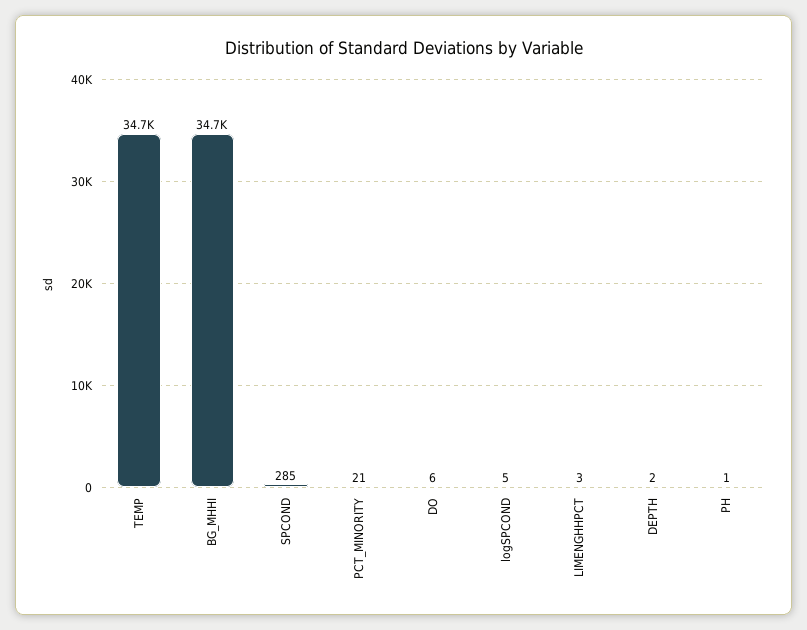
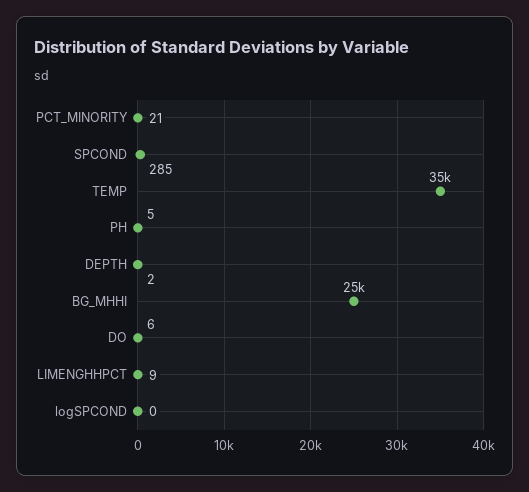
BG_MHHI: 34700 -> 25000
logSPCOND: 5 -> 0
LIMENGHHPCT: 3 -> 9
PH: 1 -> 5

